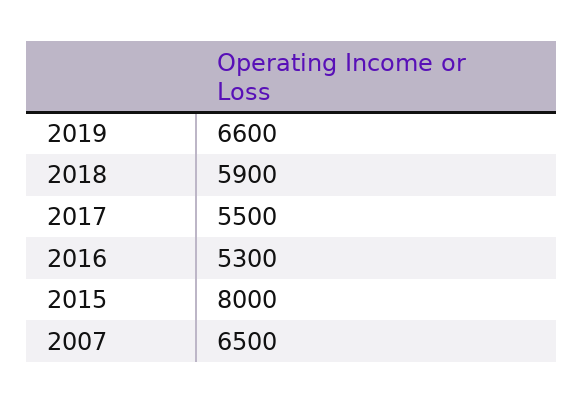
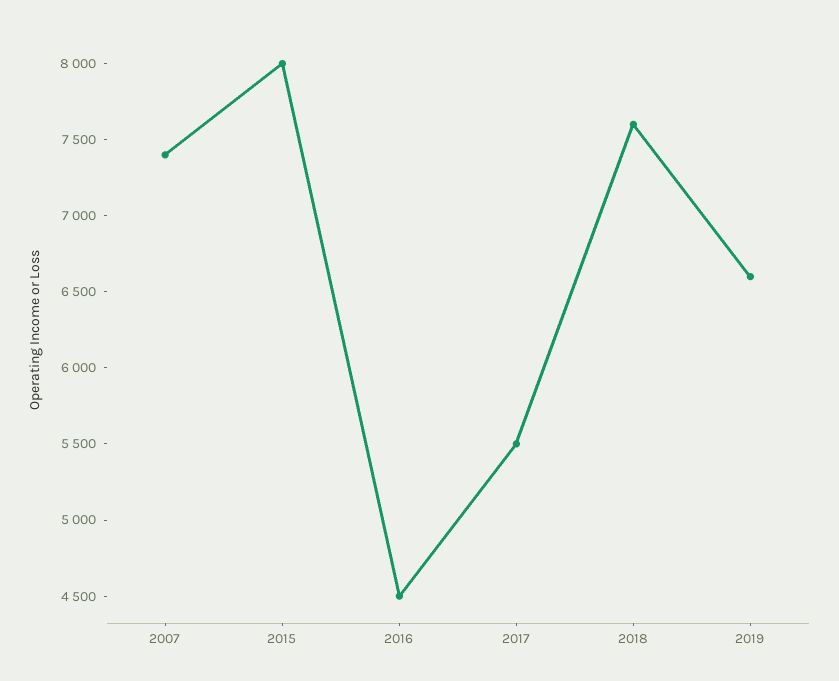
2018: 5900 -> 7600
2016: 5300 -> 4500
2007: 6500 -> 7400

